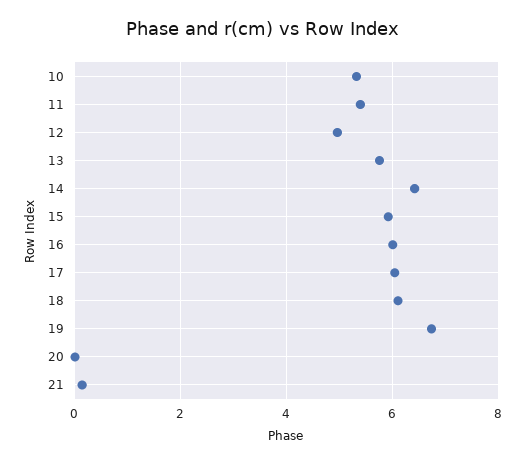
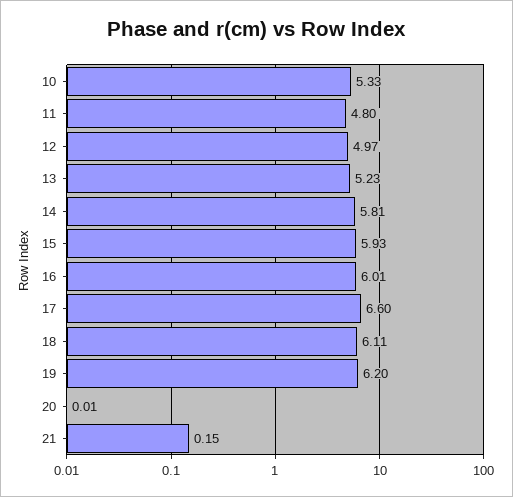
11: 5.4 -> 4.8
13: 5.8 -> 5.23
14: 6.4 -> 5.81
17: 6 -> 6.6
19: 6.8 -> 6.2

